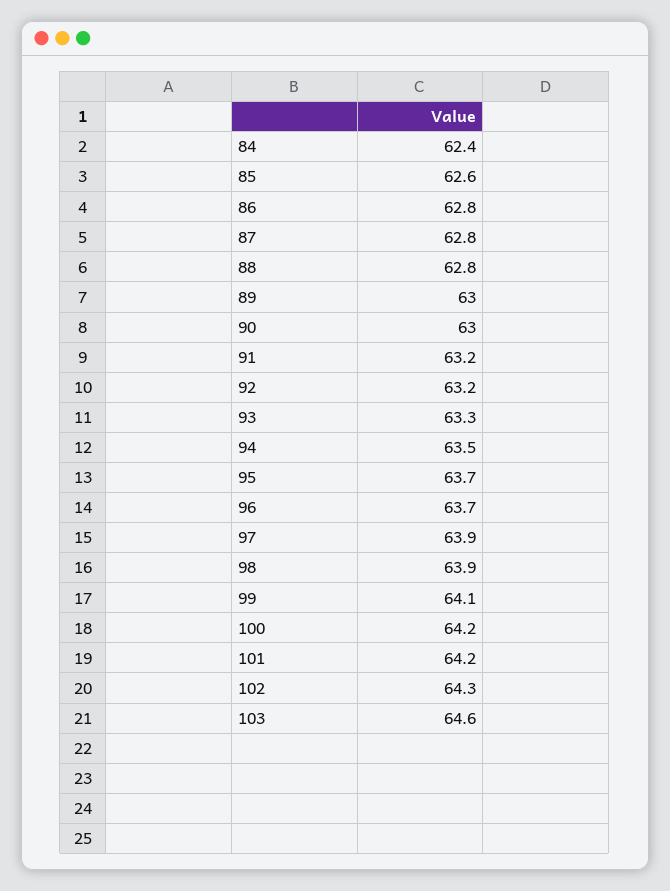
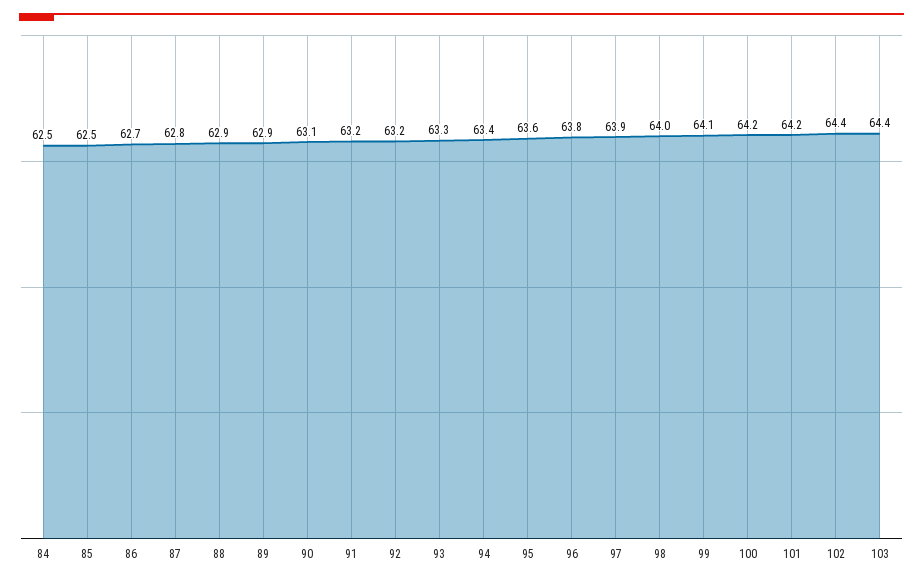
84: 62.4 -> 62.5
85: 62.6 -> 62.5
86: 62.8 -> 62.7
88: 62.8 -> 62.9
89: 63 -> 62.9
90: 63 -> 63.1
94: 63.5 -> 63.4
95: 63.7 -> 63.6
96: 63.7 -> 63.8
98: 63.9 -> 64
102: 64.3 -> 64.4
103: 64.6 -> 64.4

